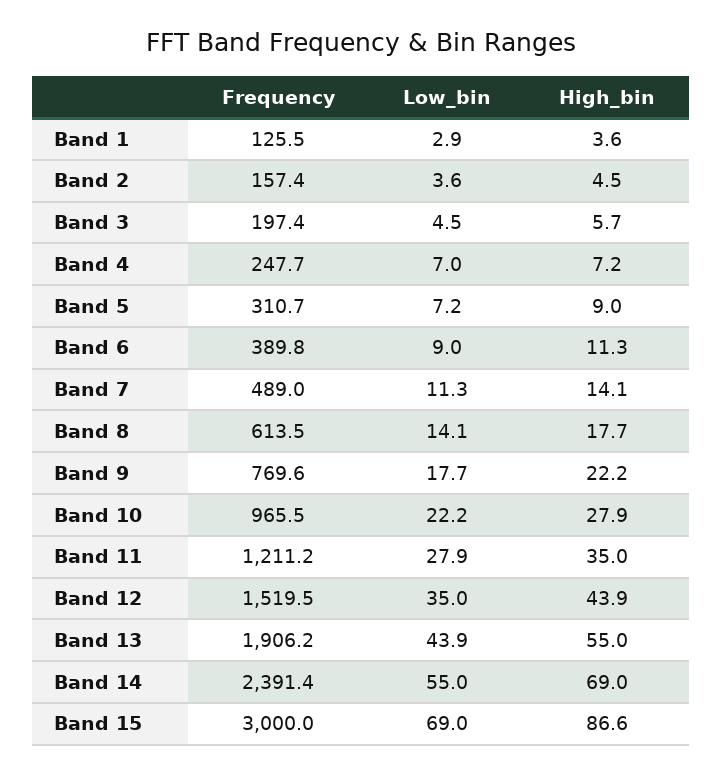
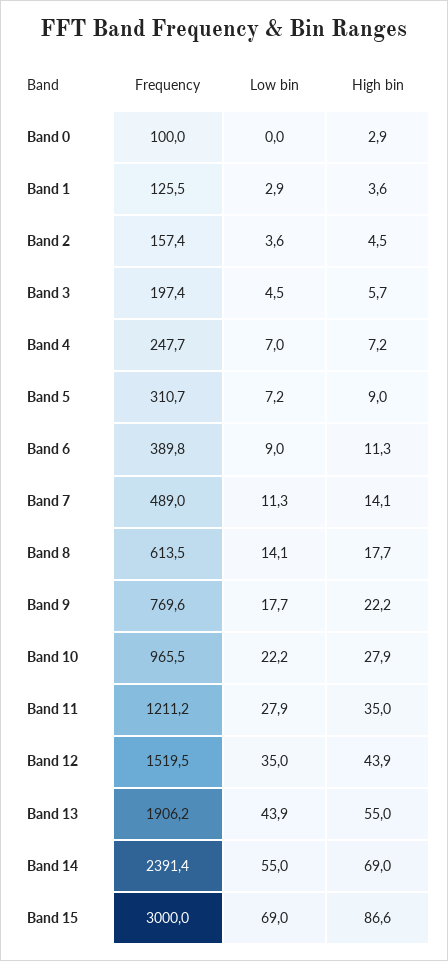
Frequency, Band 0: none -> 100
Low_bin, Band 0: none -> 0
High_bin, Band 0: none -> 2.9

